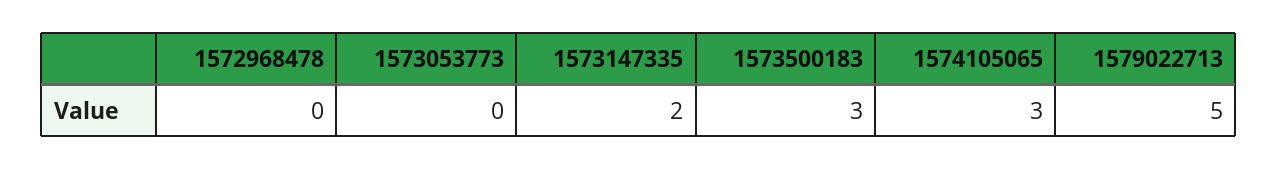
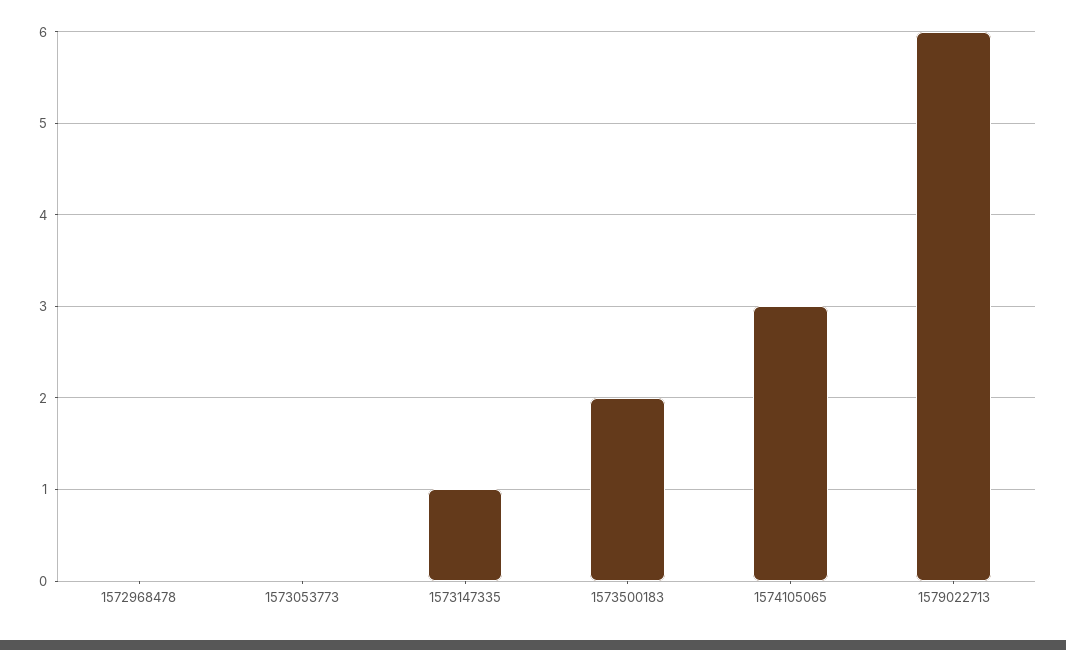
1573147335: 2 -> 1
1573500183: 3 -> 2
1579022713: 5 -> 6

